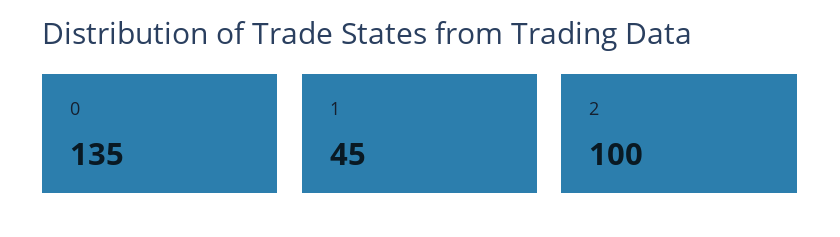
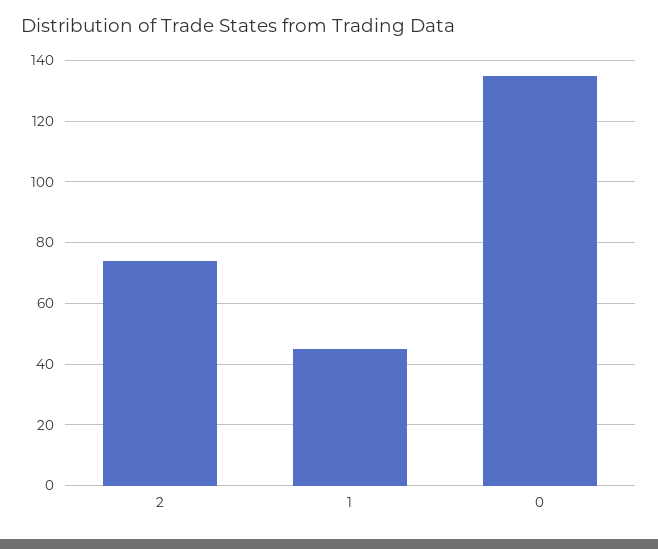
2: 100 -> 75

